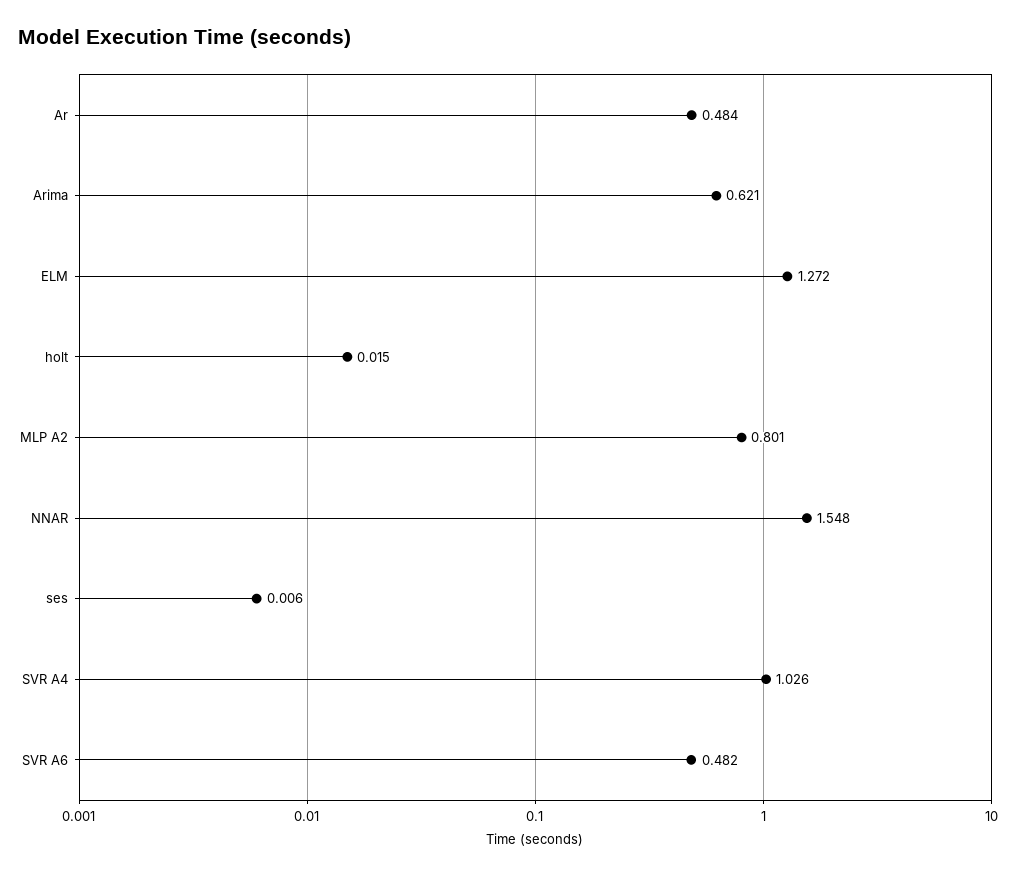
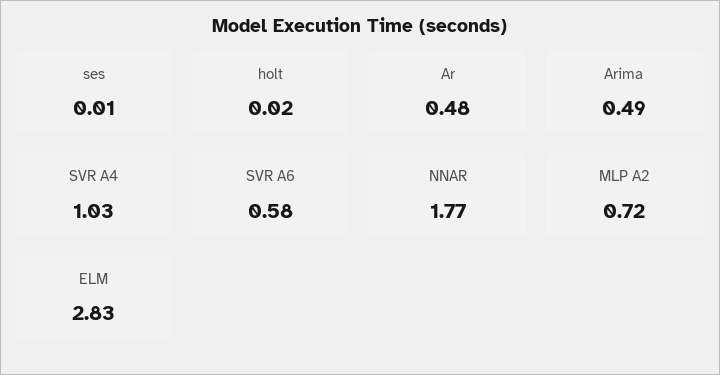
Arima: 0.621 -> 0.49
ELM: 1.272 -> 2.83
MLP A2: 0.801 -> 0.72
NNAR: 1.548 -> 1.77
SVR A6: 0.482 -> 0.58

